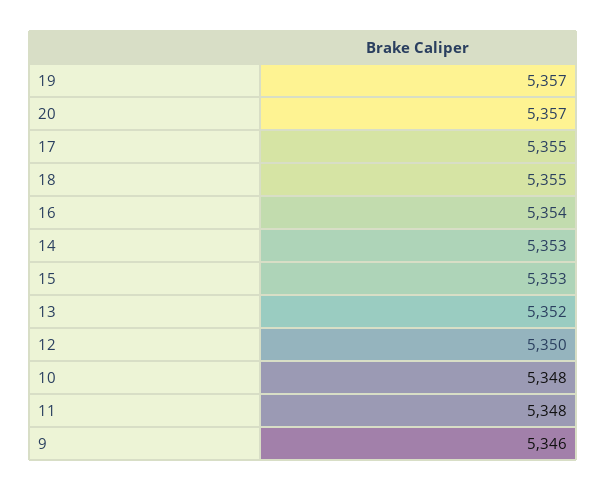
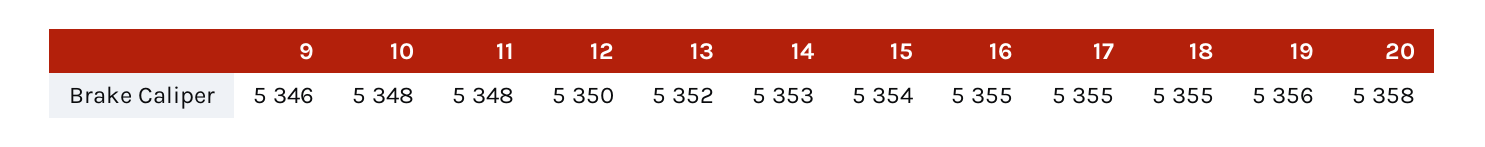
19: 5357 -> 5356
20: 5357 -> 5358
16: 5354 -> 5355
15: 5353 -> 5354

